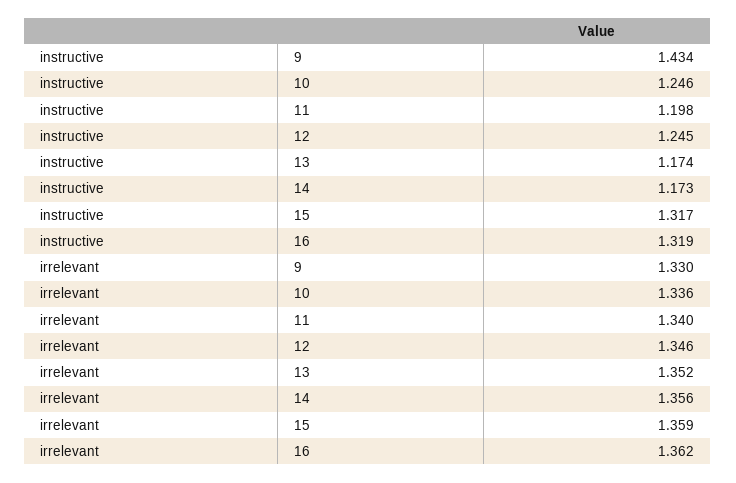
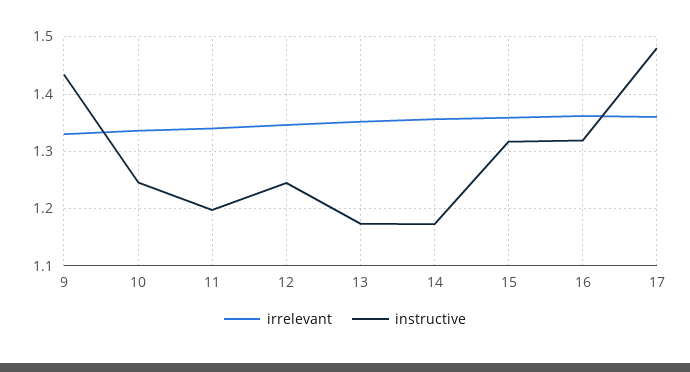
irrelevant, 17: none -> 1.36
instructive, 17: none -> 1.48

